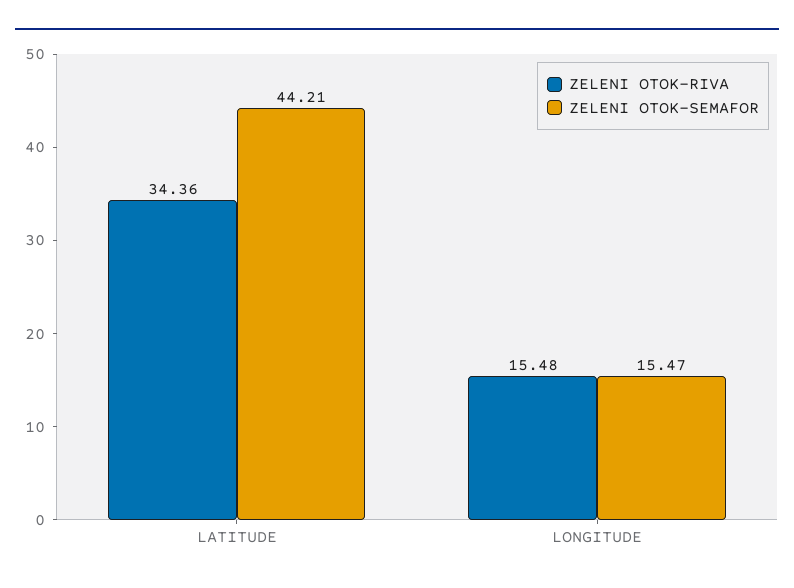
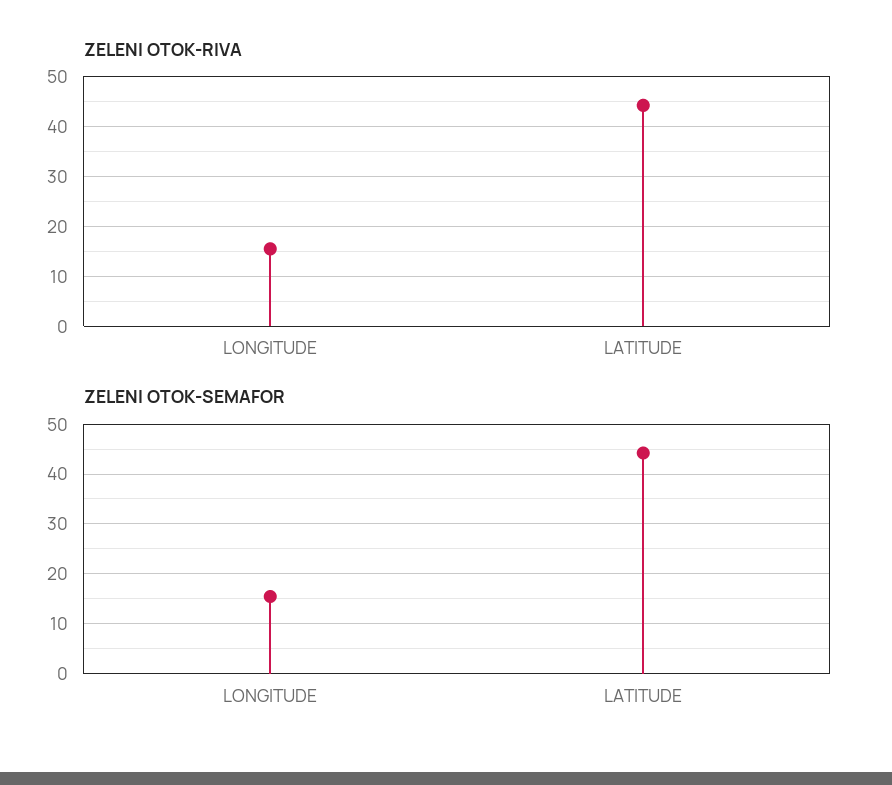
ZELENI OTOK-RIVA, LATITUDE: 34.36 -> 44

